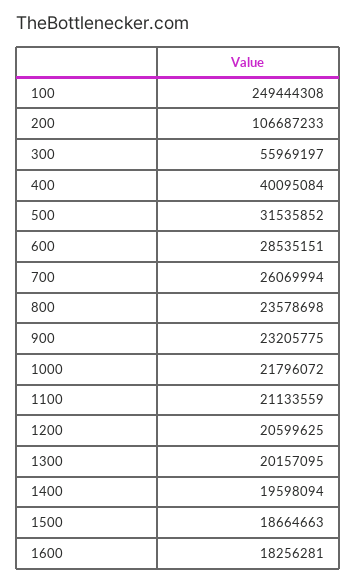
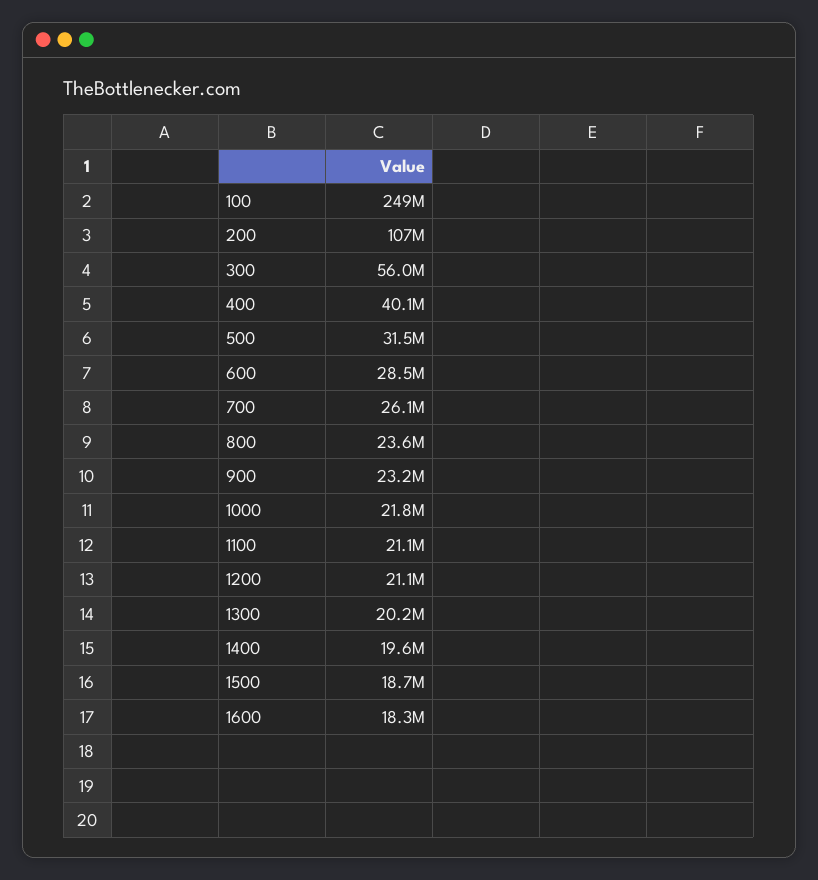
1200: 20599625 -> 21100000

